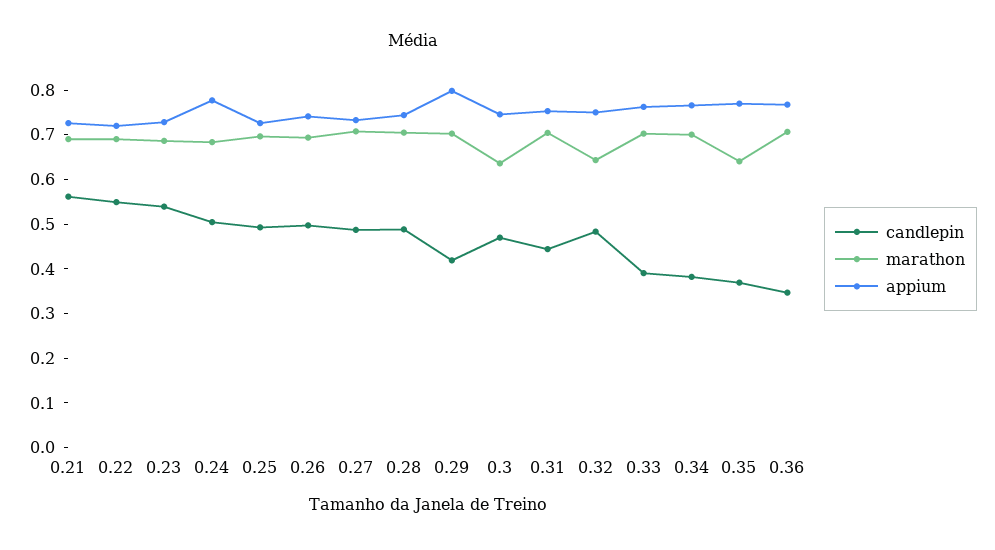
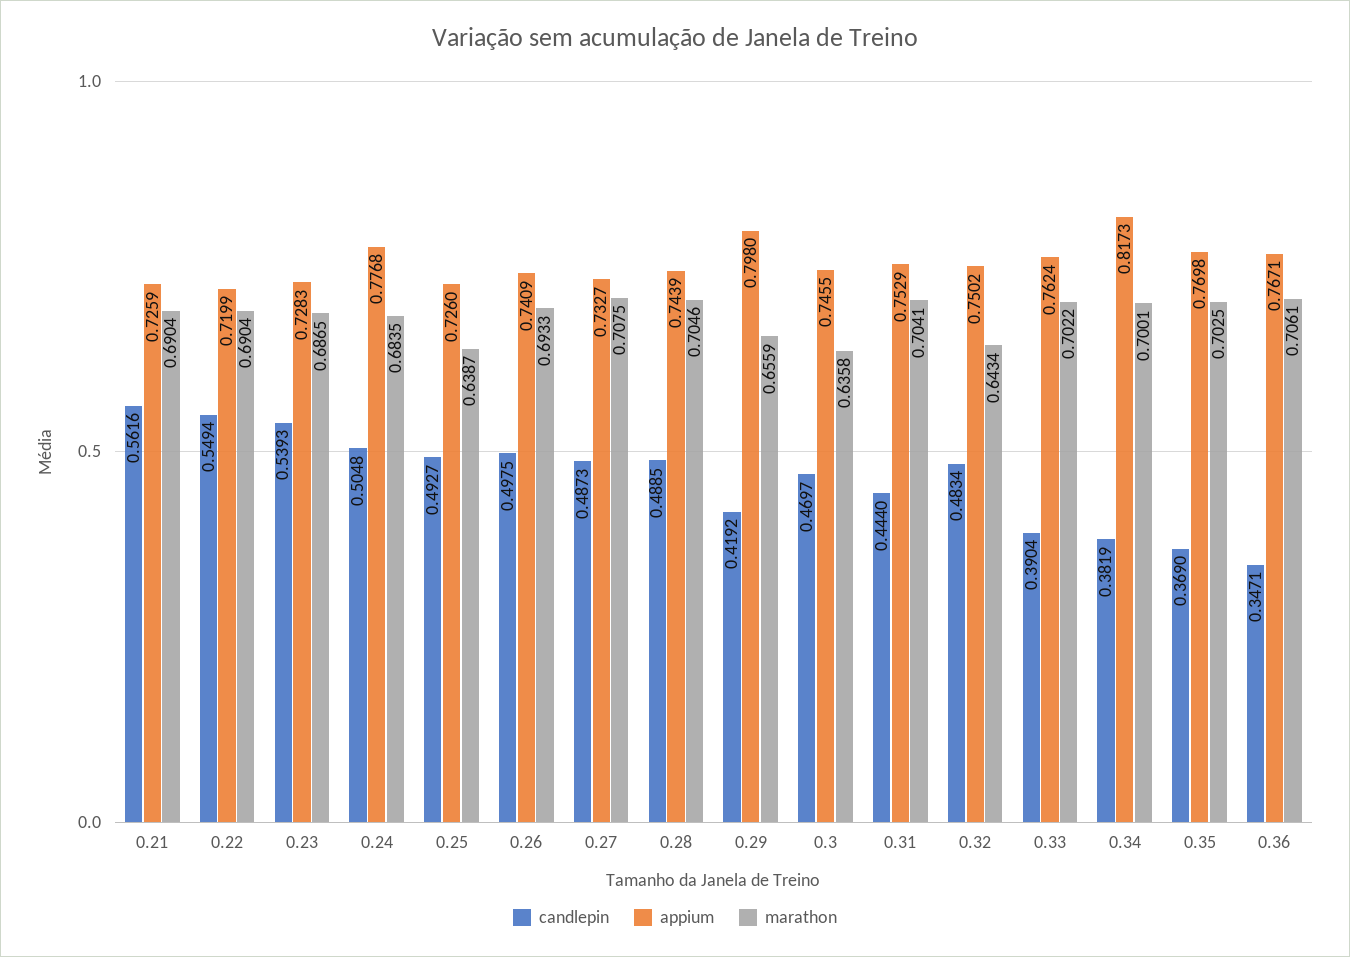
marathon, 0.25: 0.7 -> 0.6387
marathon, 0.29: 0.7 -> 0.6559
appium, 0.34: 0.76 -> 0.8173
marathon, 0.35: 0.64 -> 0.7025

